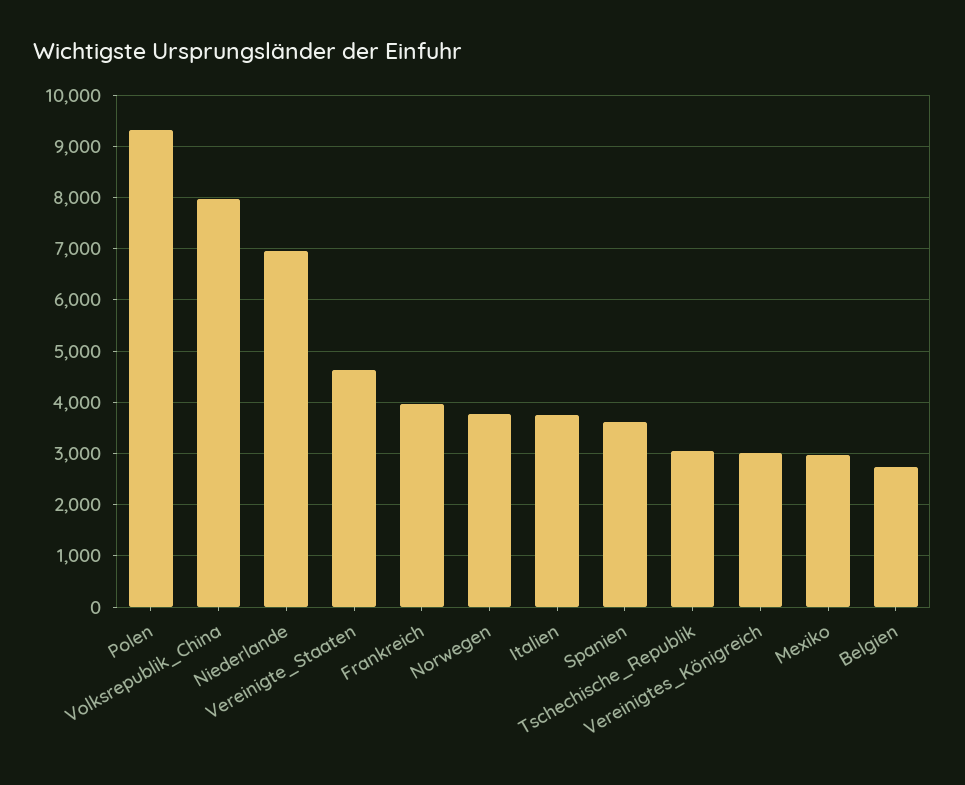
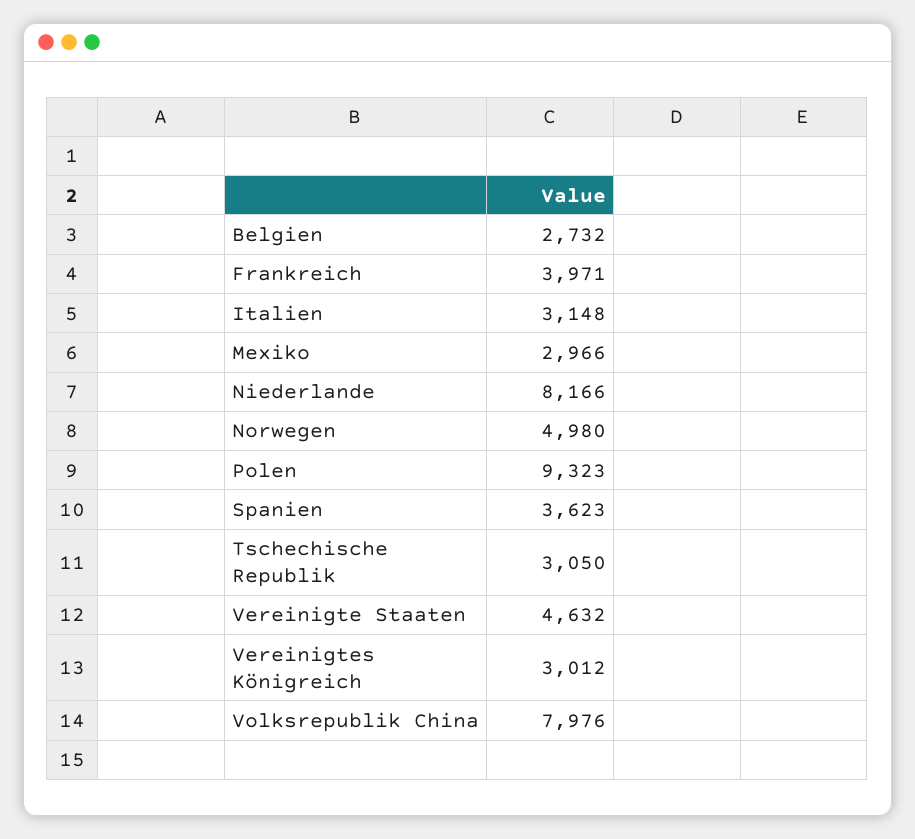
Niederlande: 7000 -> 8166
Norwegen: 3800 -> 4980
Italien: 3800 -> 3148

